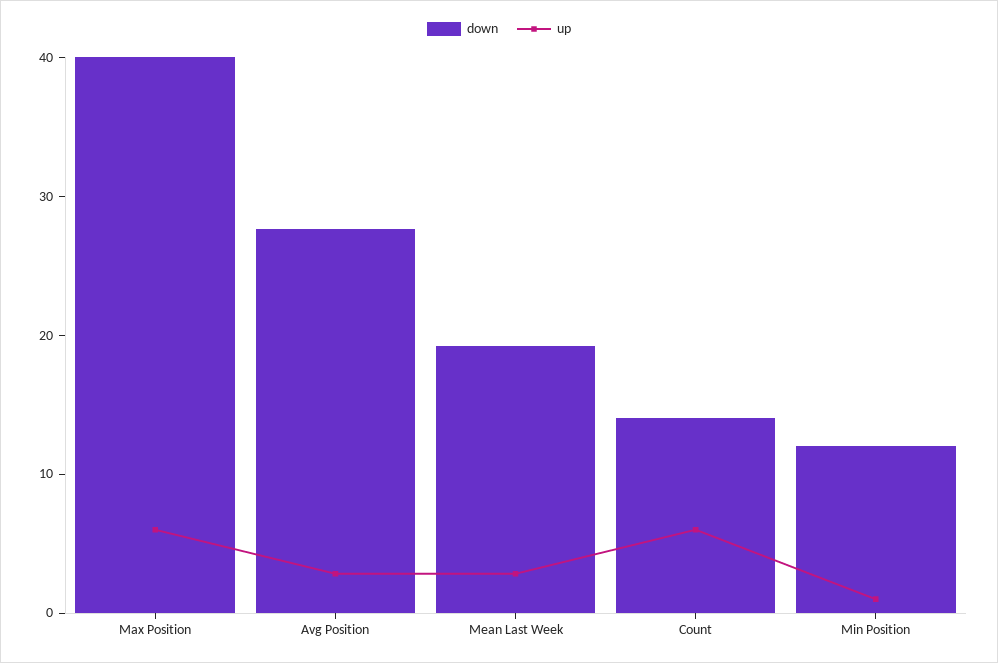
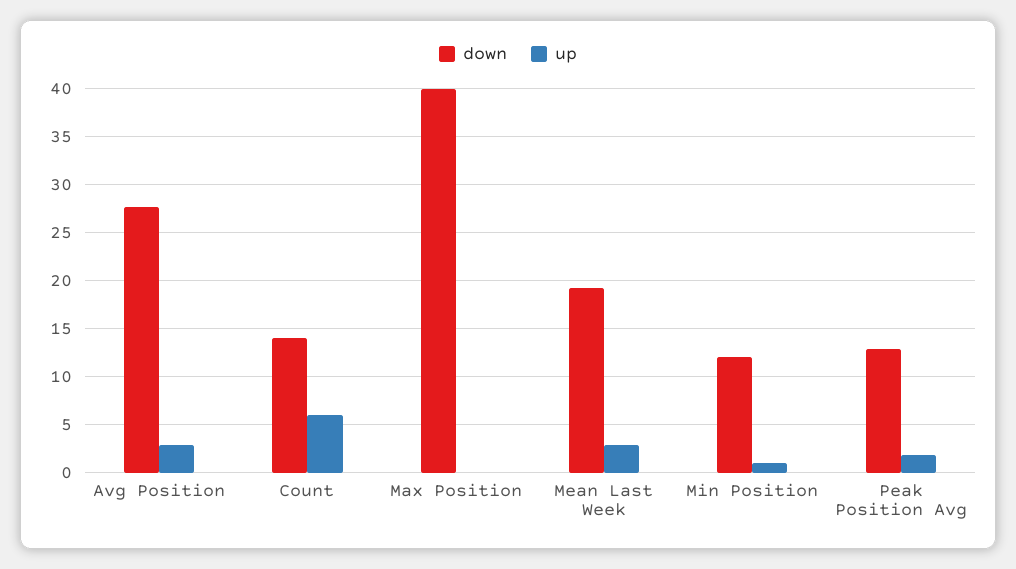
up, Max Position: 6 -> 0
down, Peak Position Avg: none -> 13
up, Peak Position Avg: none -> 2

